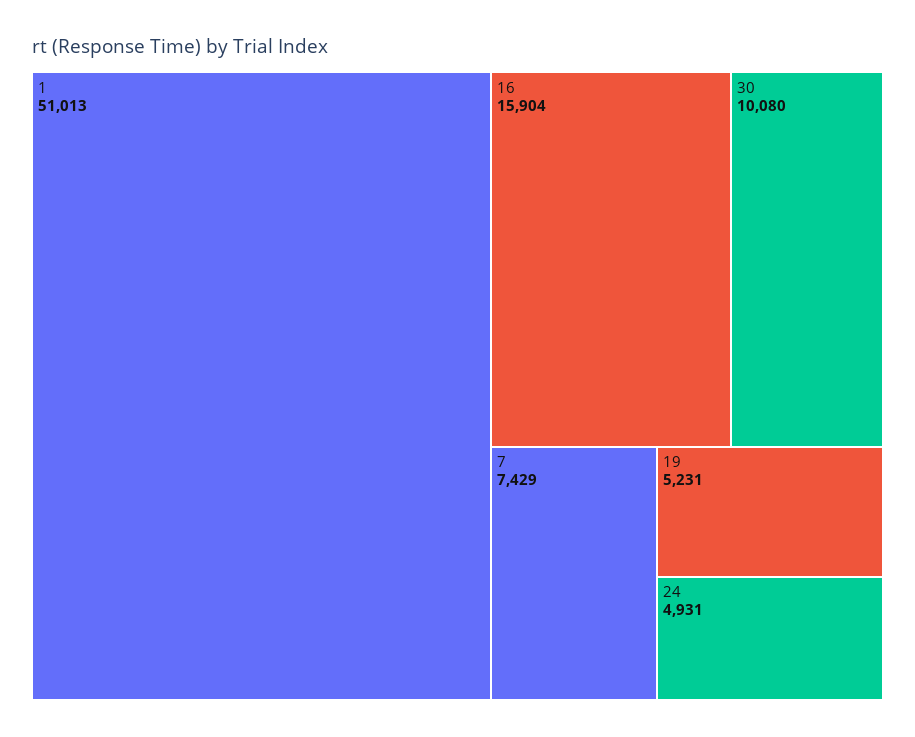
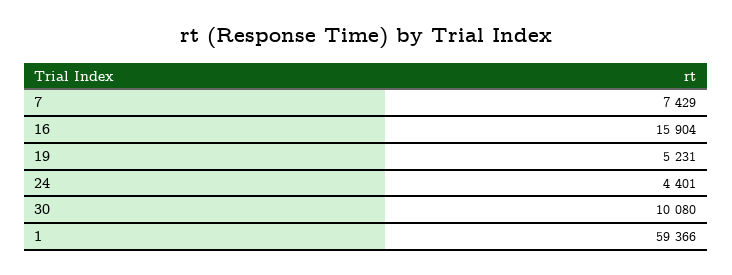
1: 51013 -> 59366
24: 4931 -> 4401

